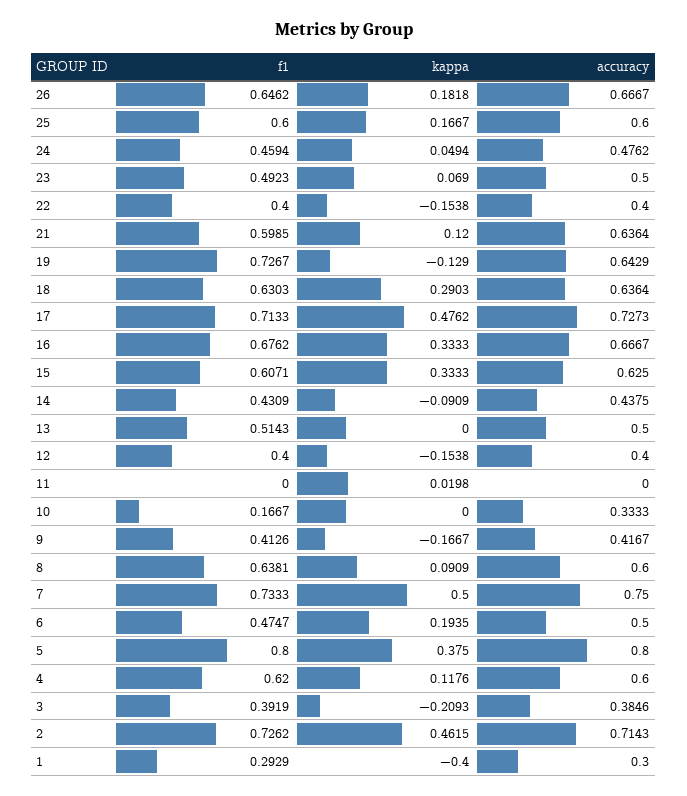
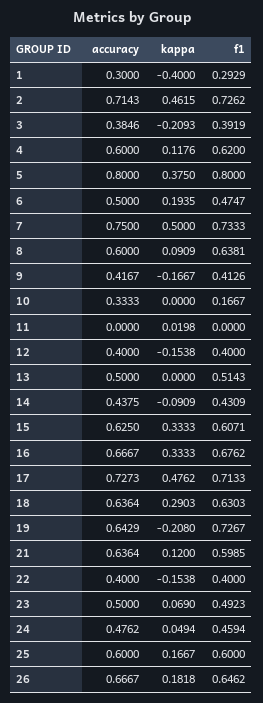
kappa, 19: -0.129 -> -0.208

